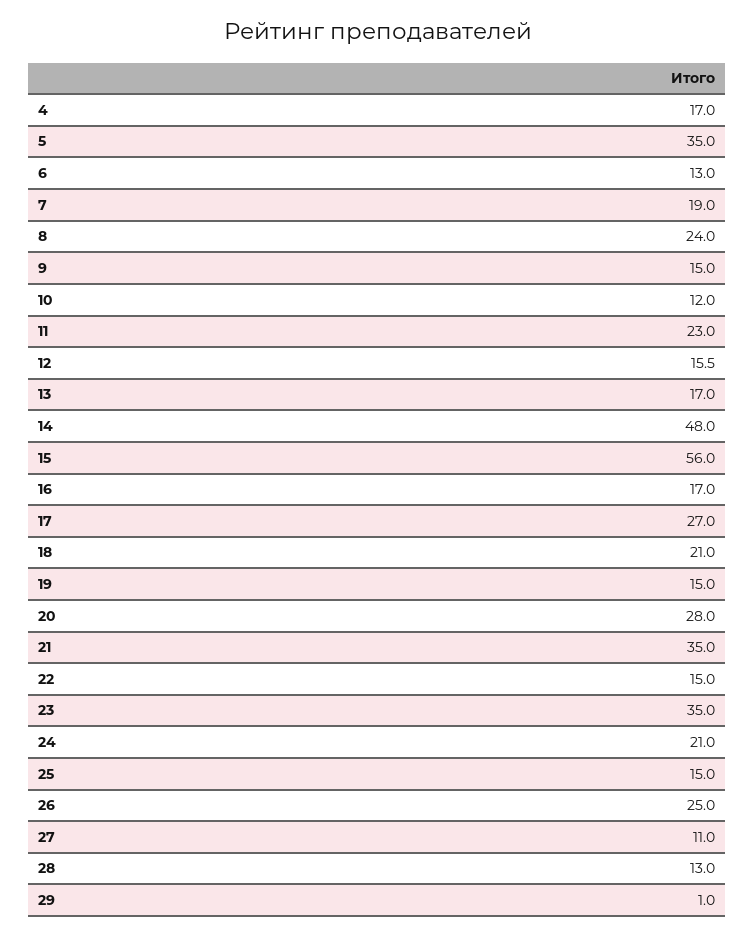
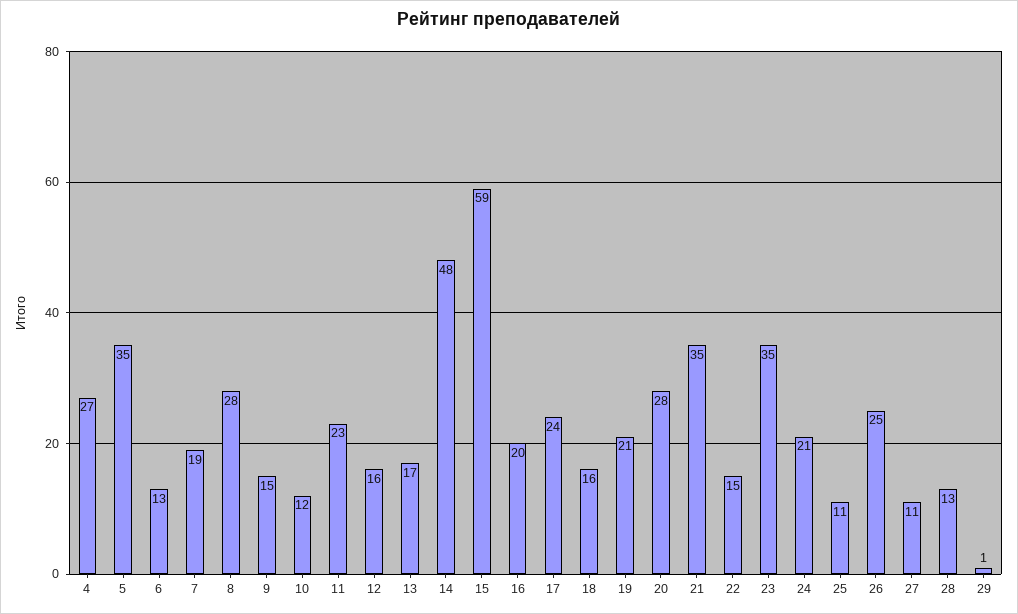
4: 17 -> 27
8: 24 -> 28
15: 56 -> 59
16: 17 -> 20
17: 27 -> 24
18: 21 -> 16
19: 15 -> 21
25: 15 -> 11

